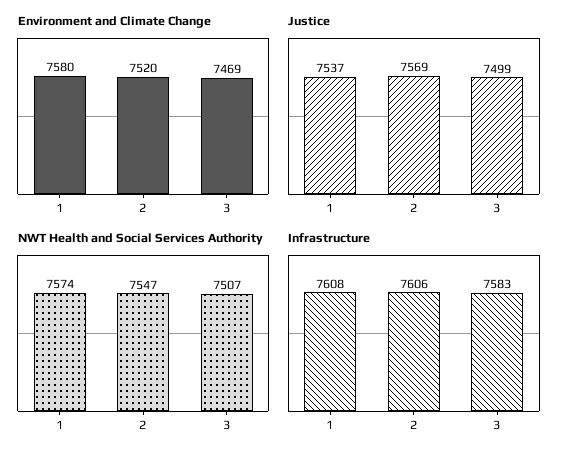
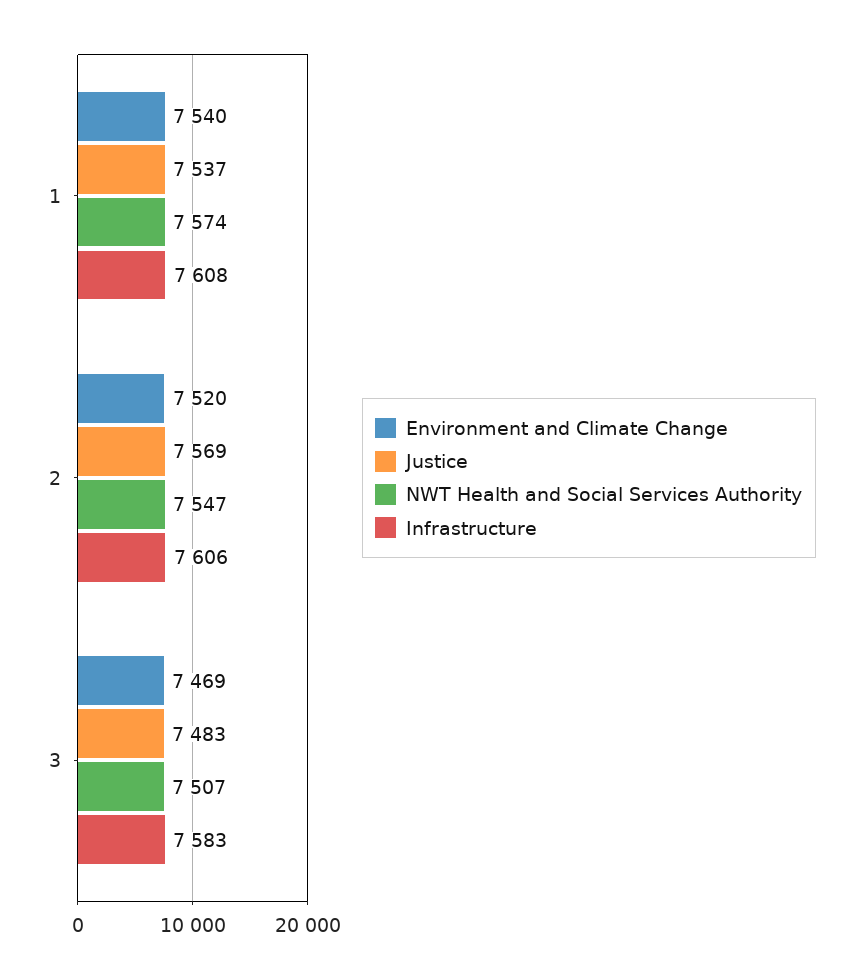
Environment and Climate Change, 1: 7580 -> 7540
Justice, 3: 7499 -> 7483

